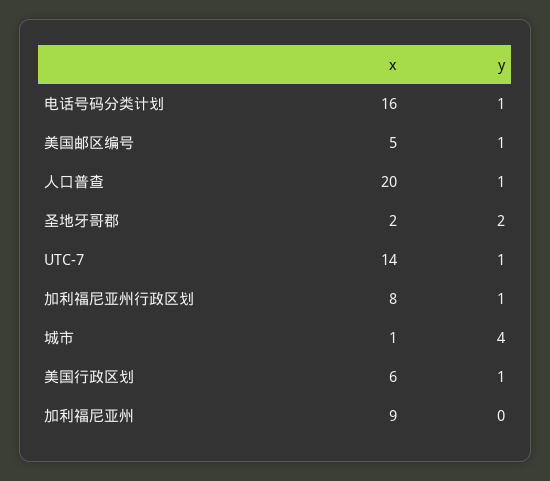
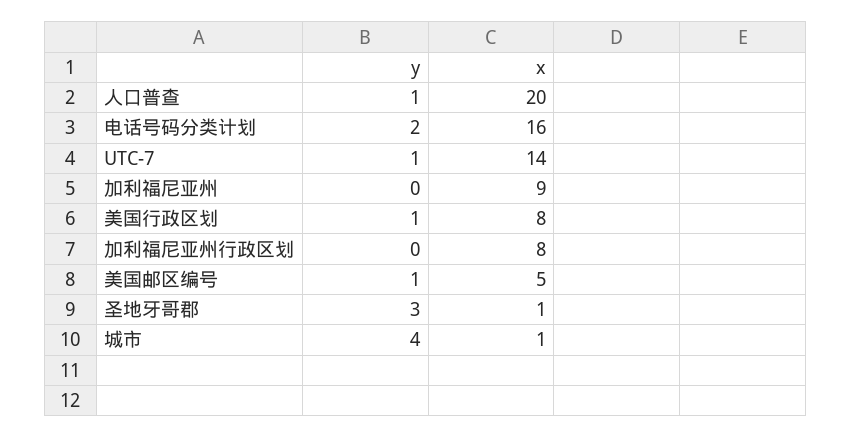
y, 电话号码分类计划: 1 -> 2
x, 圣地牙哥郡: 2 -> 1
y, 圣地牙哥郡: 2 -> 3
y, 加利福尼亚州行政区划: 1 -> 0
x, 美国行政区划: 6 -> 8

